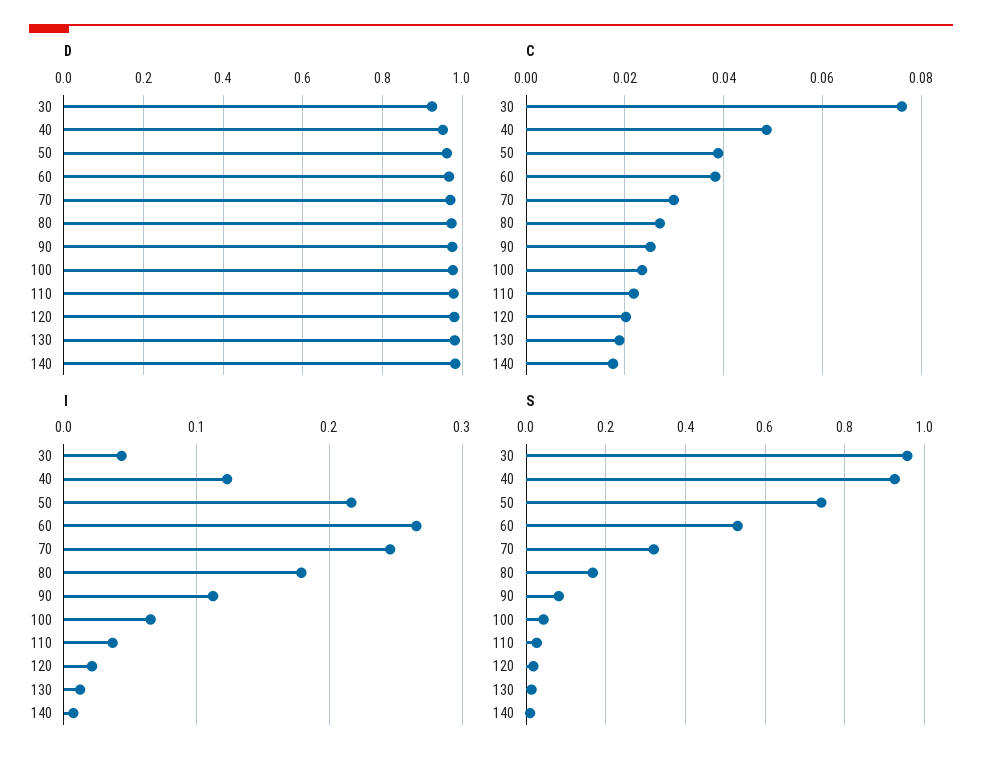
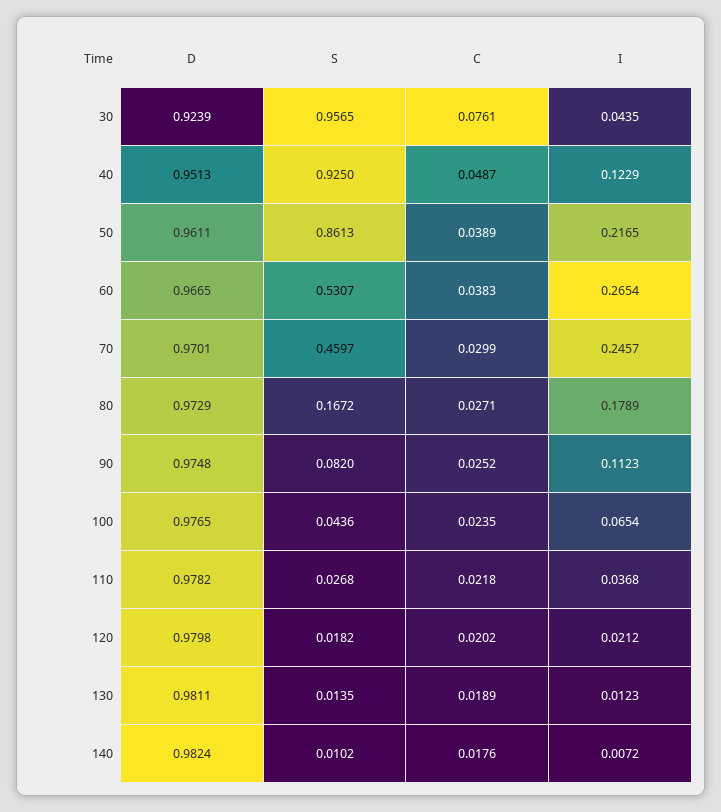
S, 50: 0.74 -> 0.8613
S, 70: 0.32 -> 0.4597

